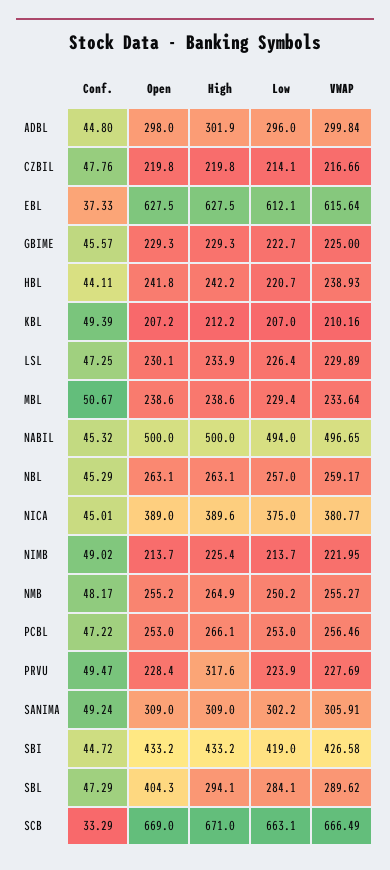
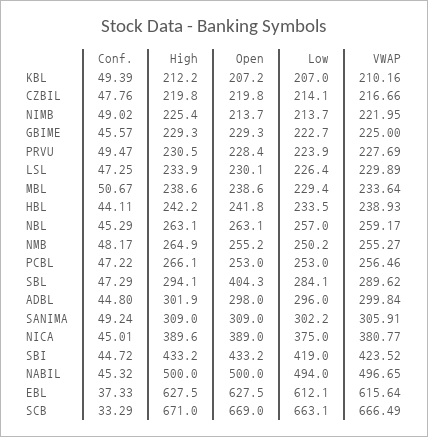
Low, HBL: 220.7 -> 233.5
High, PRVU: 317.6 -> 230.5
VWAP, SBI: 426.58 -> 423.52

